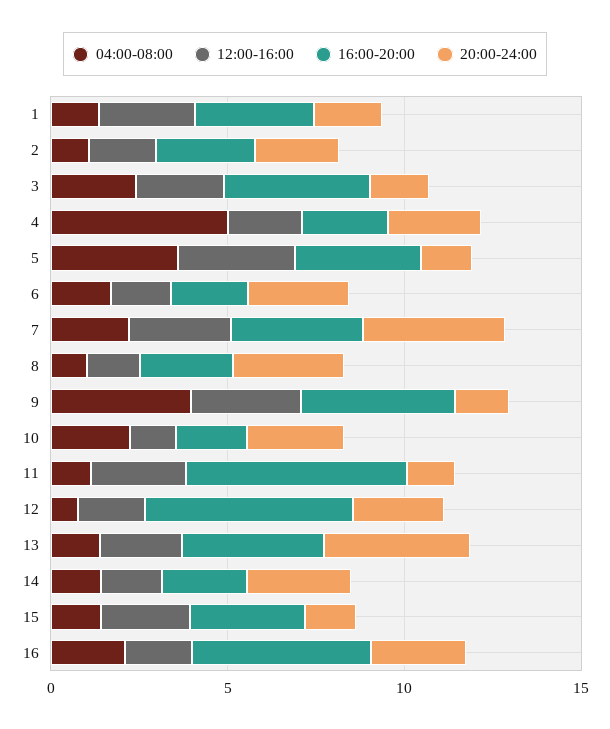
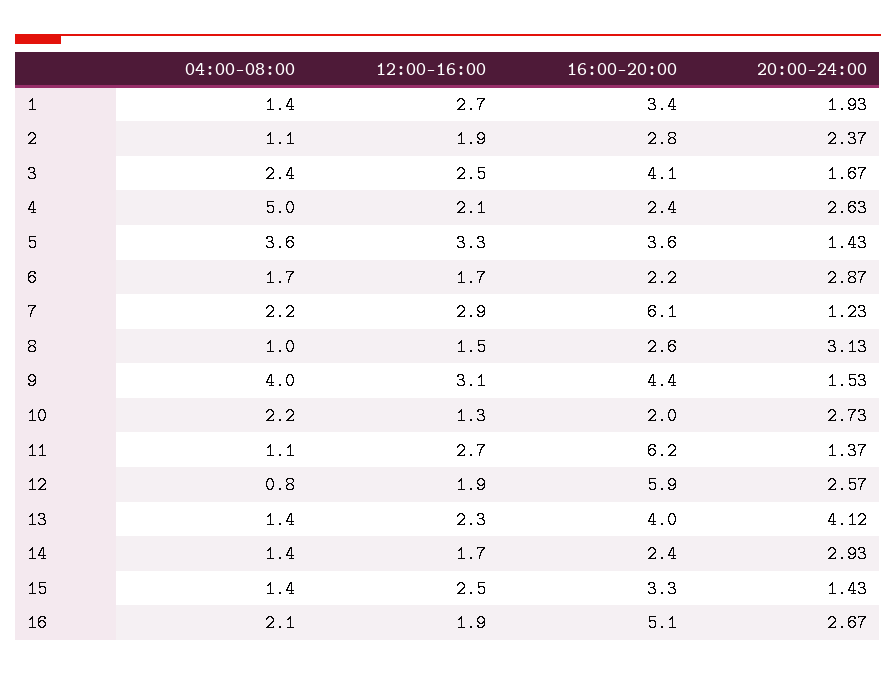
16:00-20:00, 7: 4 -> 6.1
20:00-24:00, 7: 4 -> 1.23

